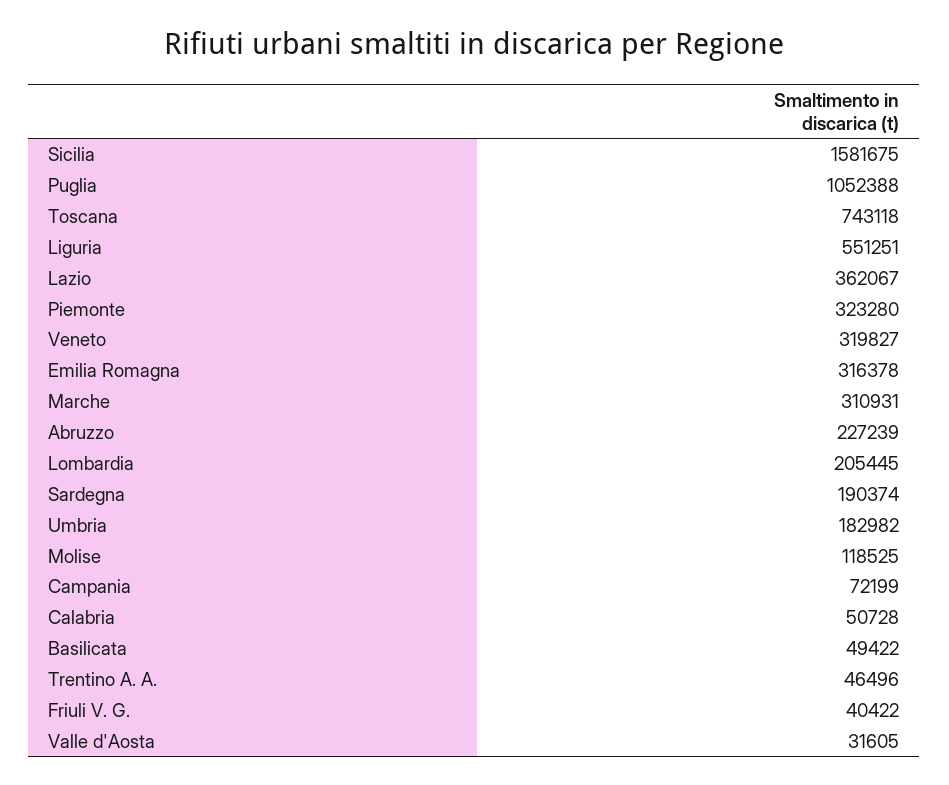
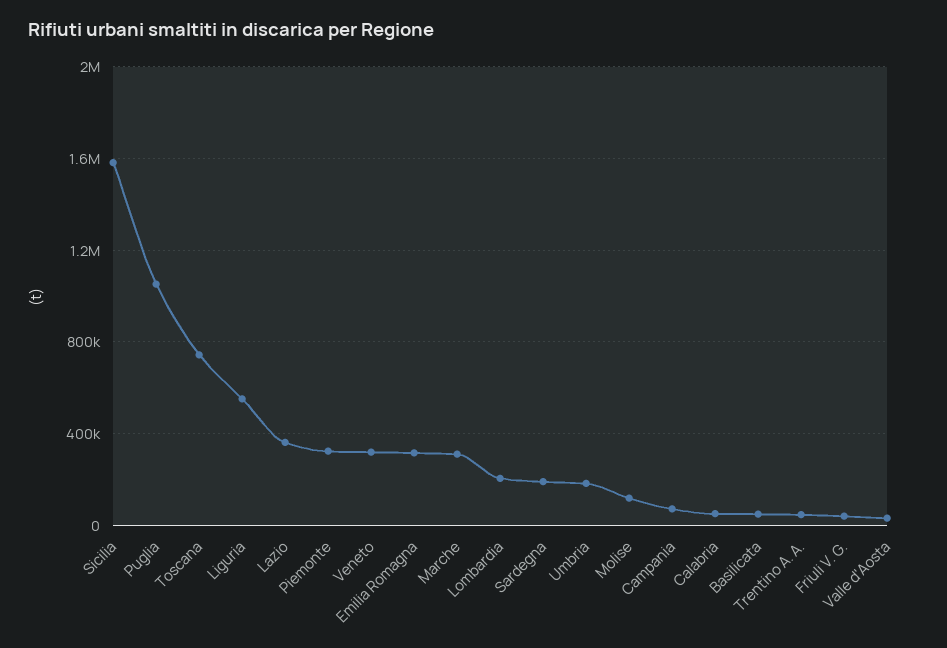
Abruzzo: 227239 -> none

